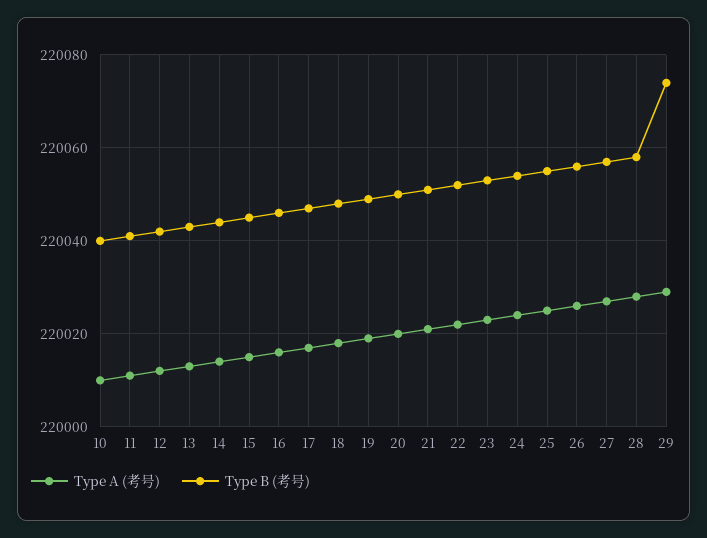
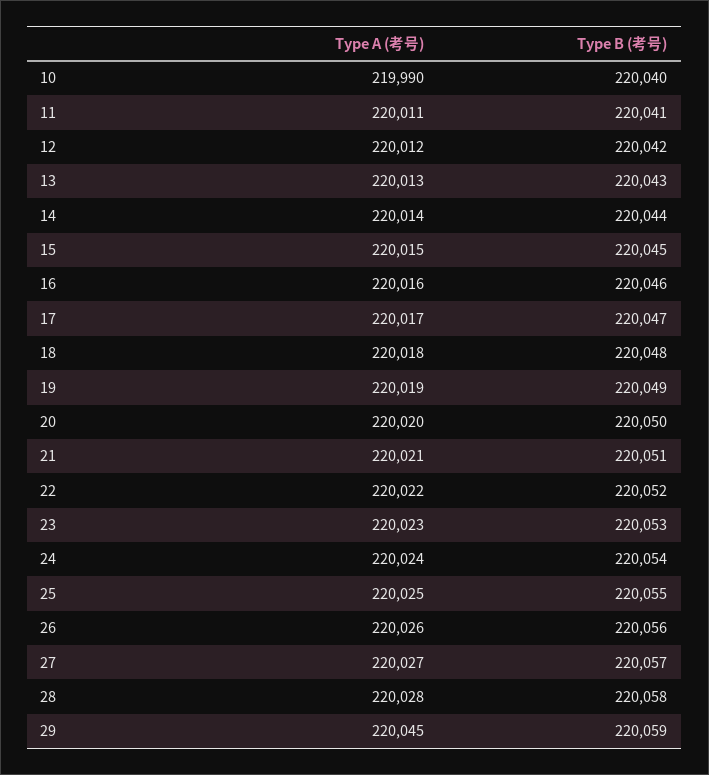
Type A (考号), 10: 220010 -> 219990
Type A (考号), 29: 220030 -> 220045
Type B (考号), 29: 220075 -> 220059

